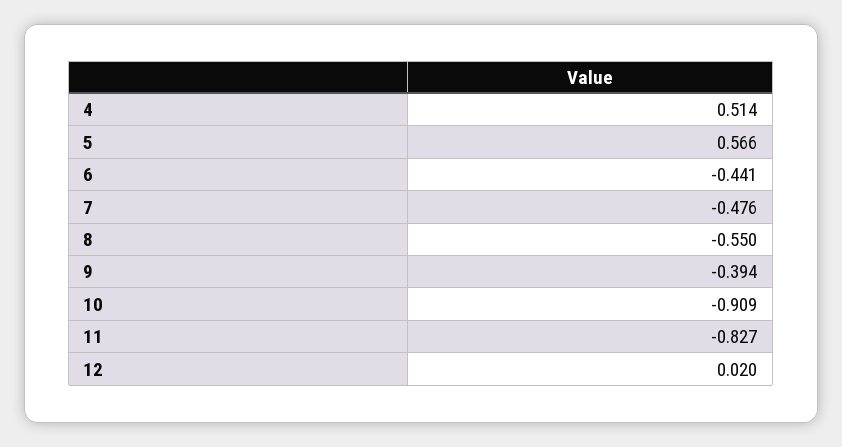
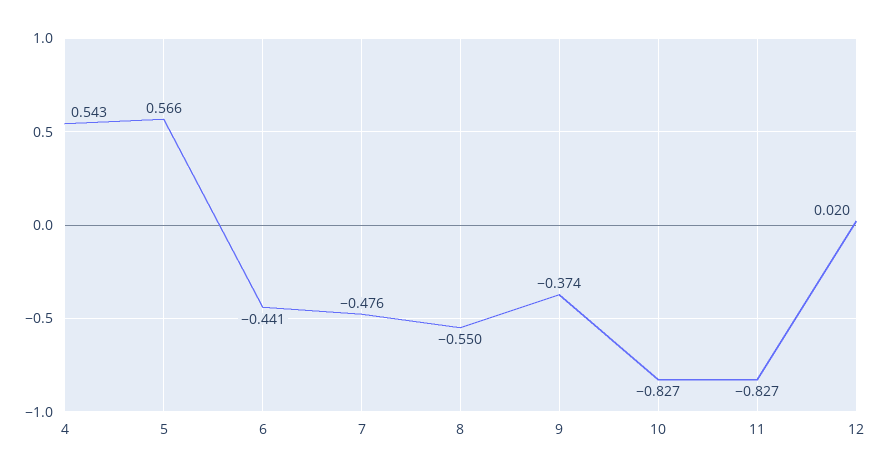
4: 0.514 -> 0.543
9: -0.394 -> -0.374
10: -0.909 -> -0.827

